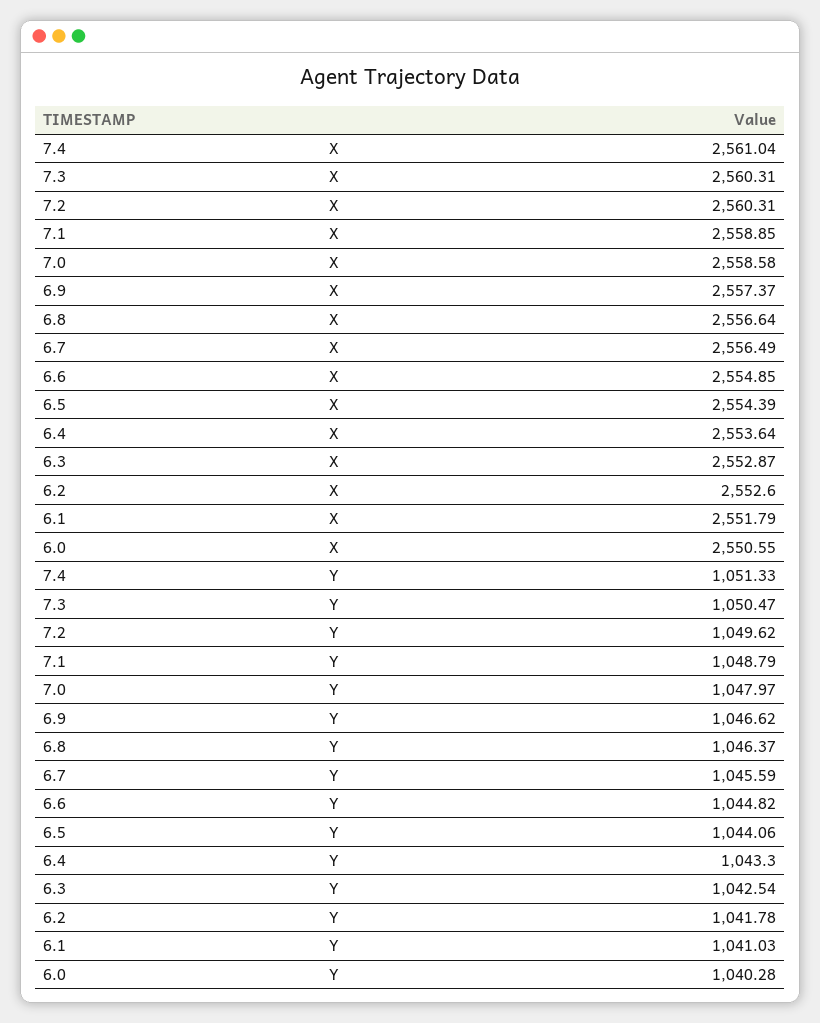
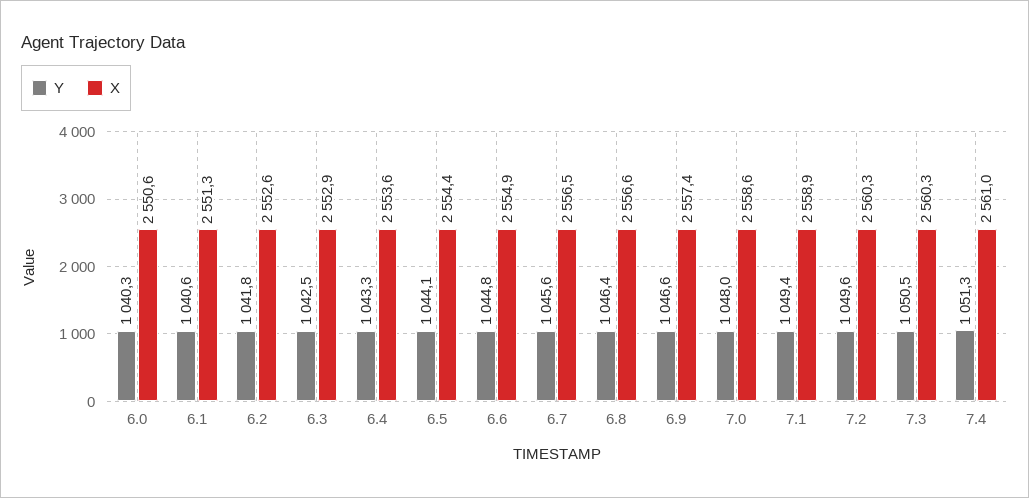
X, 6.1: 2551.79 -> 2551.3
Y, 7.1: 1048.79 -> 1049.4
Y, 6.1: 1041.03 -> 1040.6

